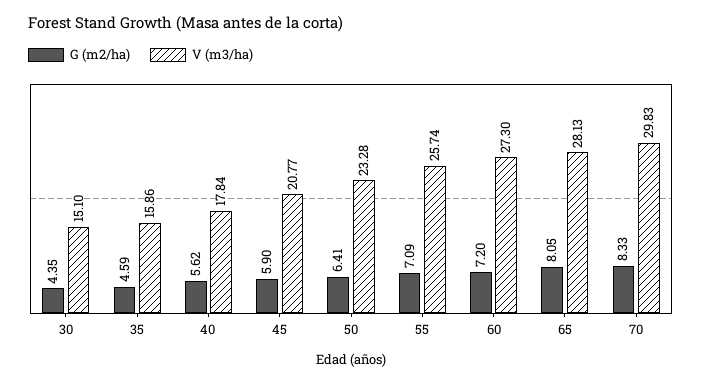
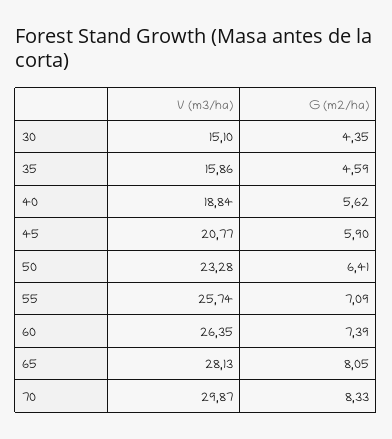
V (m3/ha), 40: 17.84 -> 18.84
G (m2/ha), 60: 7.2 -> 7.39
V (m3/ha), 60: 27.3 -> 26.35
V (m3/ha), 70: 29.83 -> 29.87

